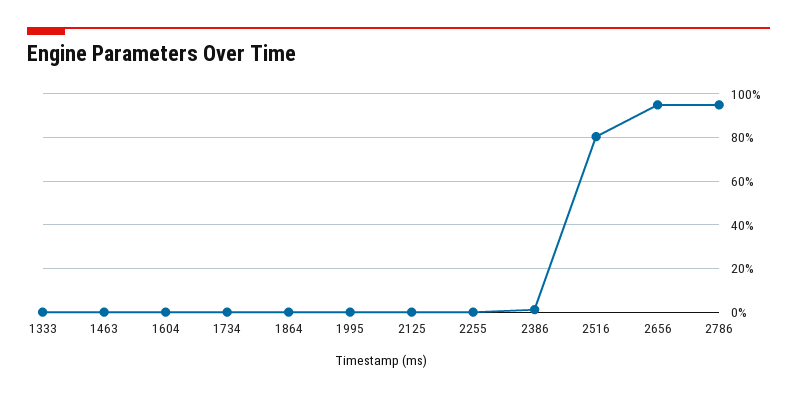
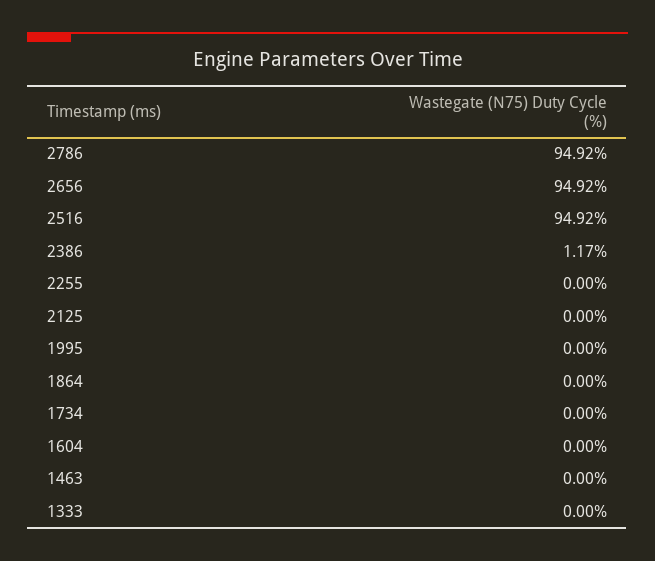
2516: 80 -> 94.92

